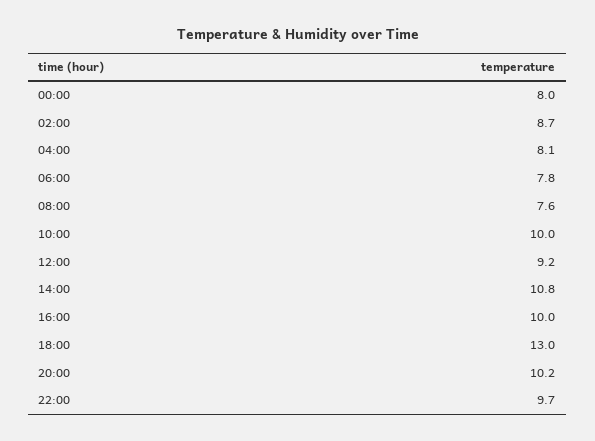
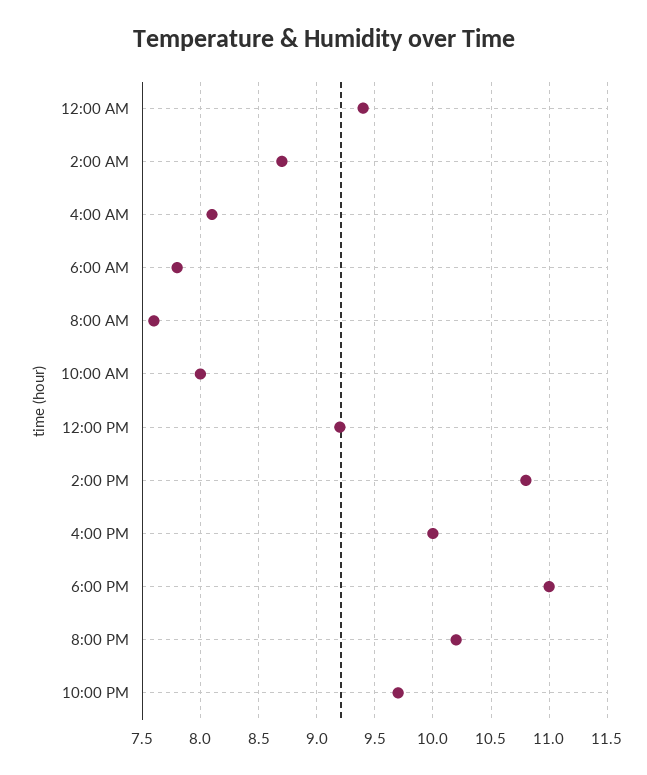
00:00: 8 -> 9.4
10:00: 10 -> 8
18:00: 13 -> 11

